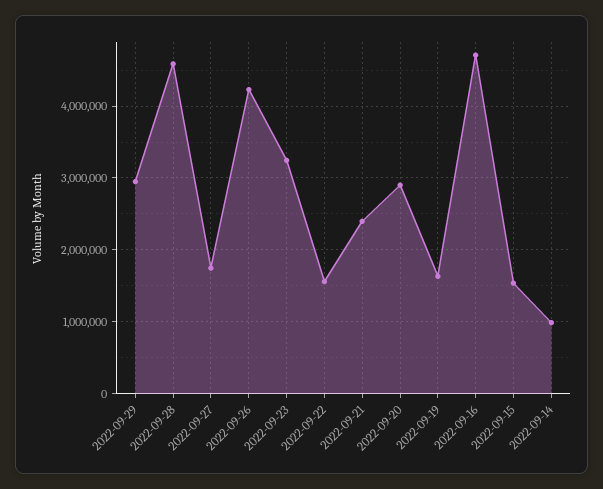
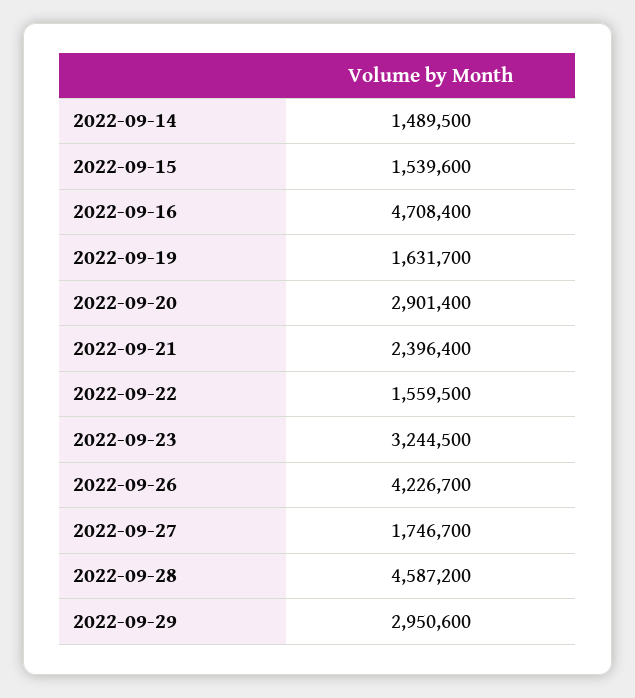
2022-09-14: 1000000 -> 1489500

